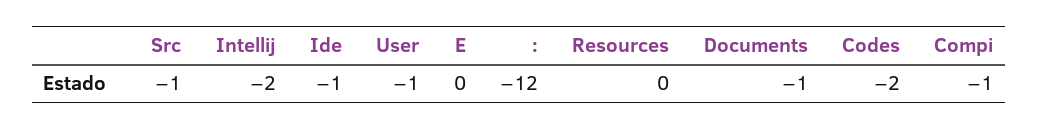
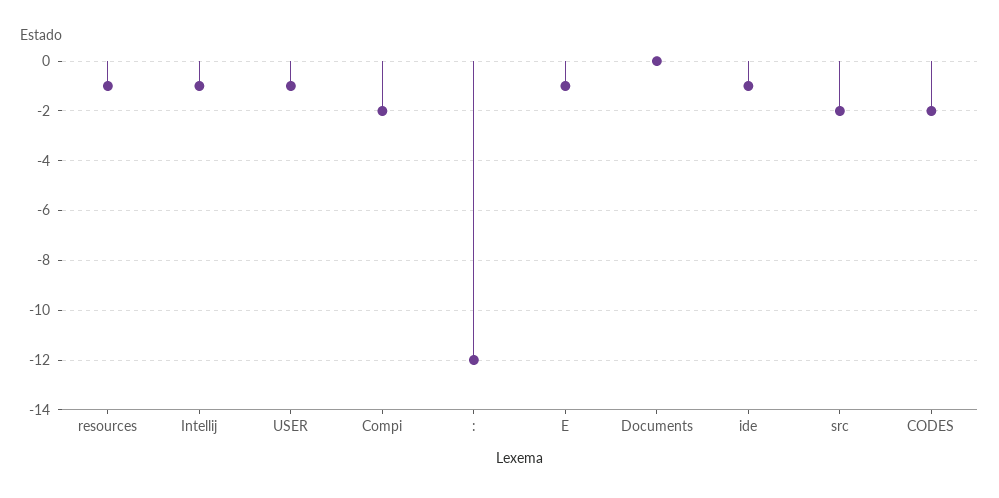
Src: -1 -> -2
Intellij: -2 -> -1
E: 0 -> -1
Resources: 0 -> -1
Documents: -1 -> 0
Compi: -1 -> -2

